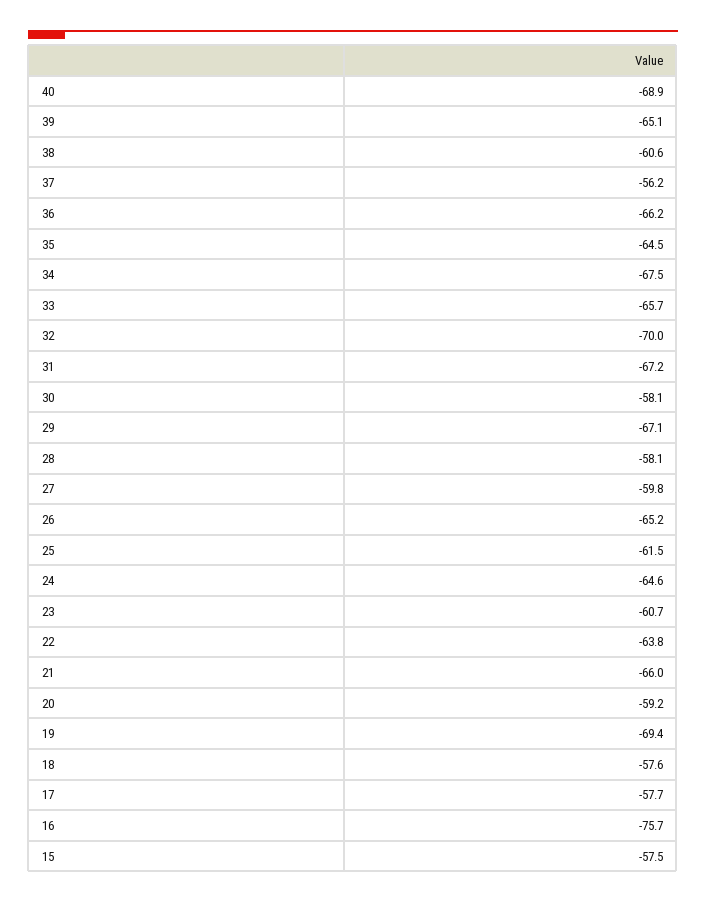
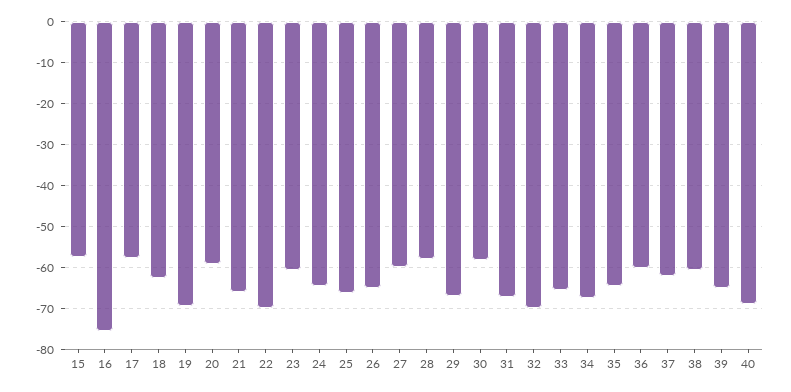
37: -56.2 -> -62
36: -66.2 -> -60
25: -61.5 -> -66
22: -63.8 -> -70
18: -57.6 -> -62

